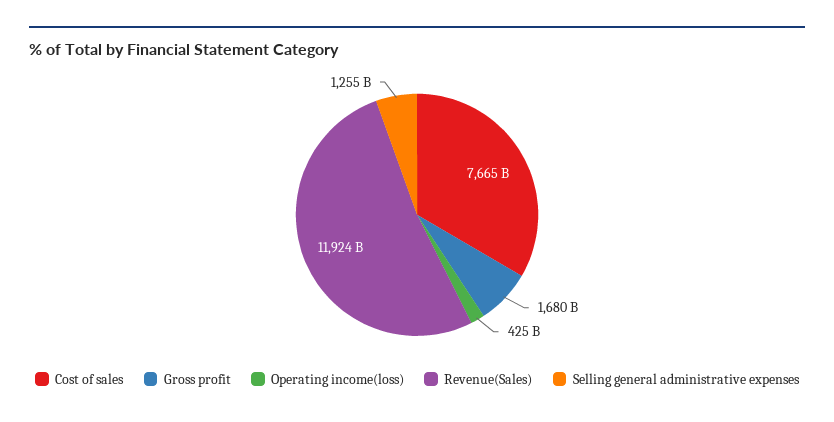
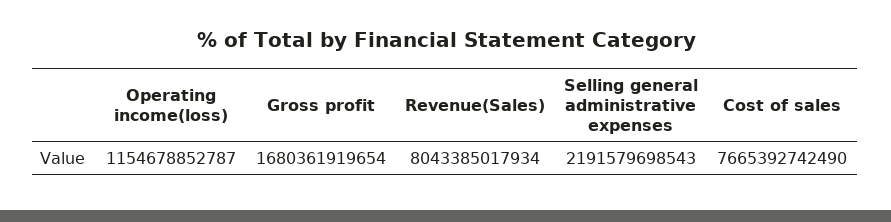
Operating income(loss): 425000000000 -> 1154678852787
Revenue(Sales): 11924000000000 -> 8043385017934
Selling general administrative expenses: 1255000000000 -> 2191579698543

